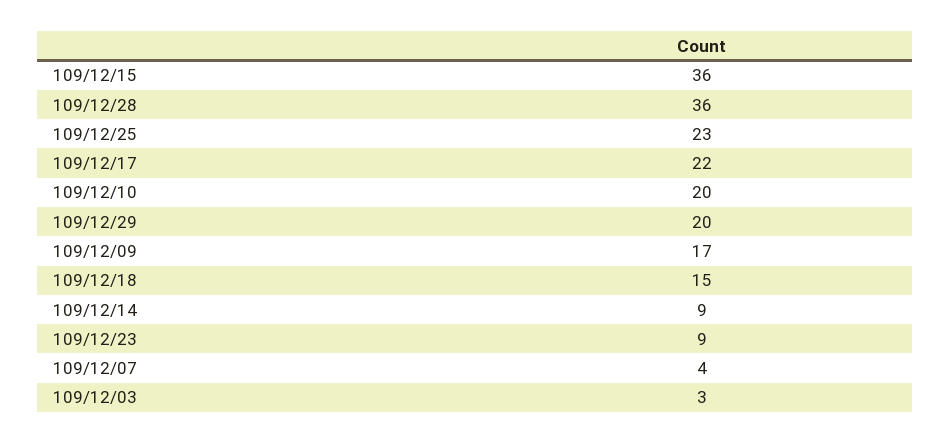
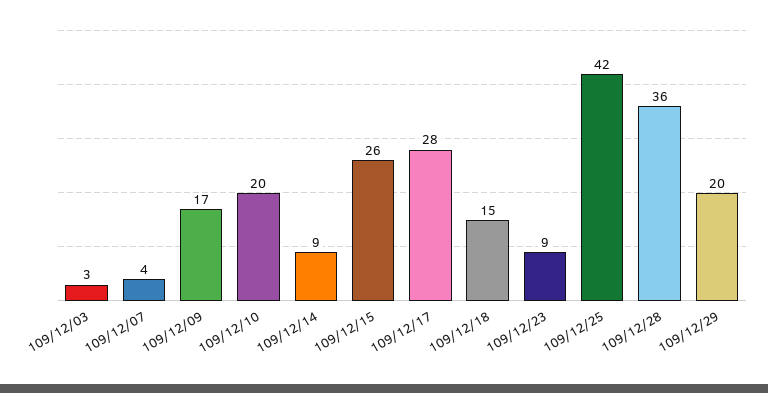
109/12/15: 36 -> 26
109/12/25: 23 -> 42
109/12/17: 22 -> 28

